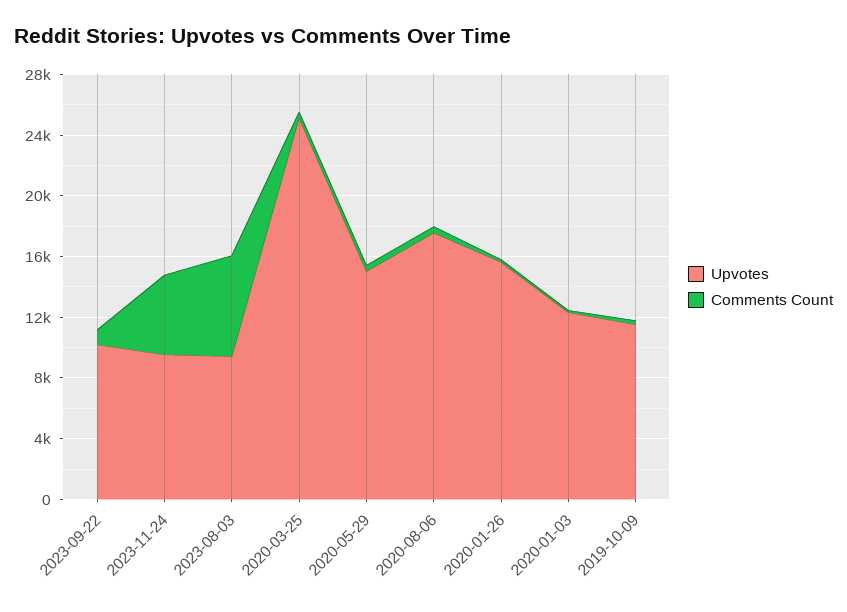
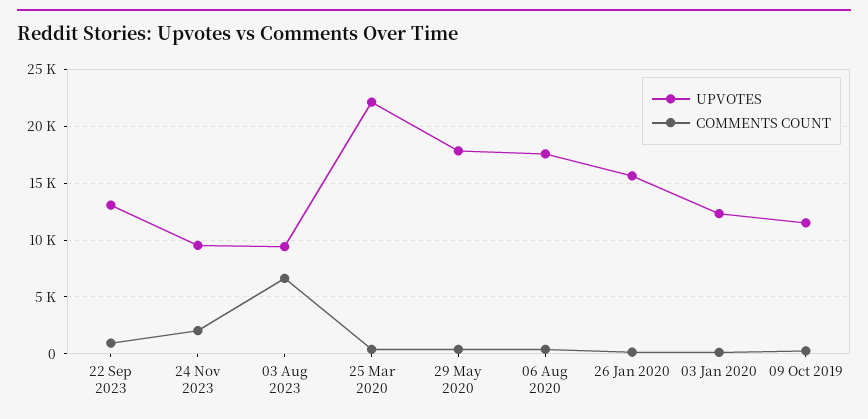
Upvotes, 2023-09-22: 10000 -> 13000
Comments Count, 2023-11-24: 5000 -> 2000
Upvotes, 2020-03-25: 25000 -> 22000
Upvotes, 2020-05-29: 15000 -> 18000

